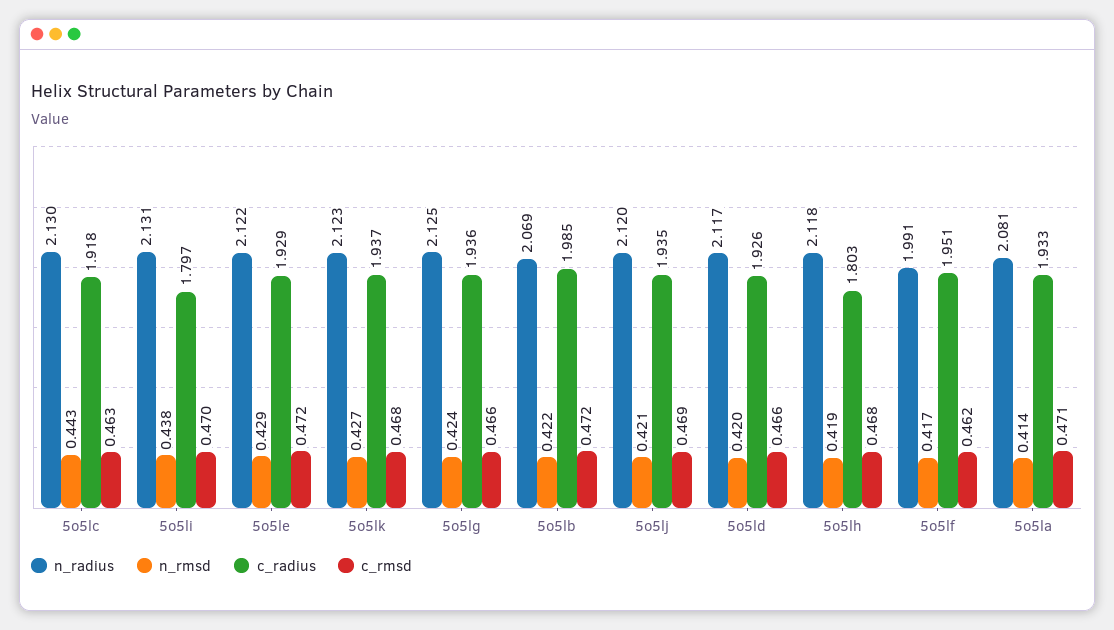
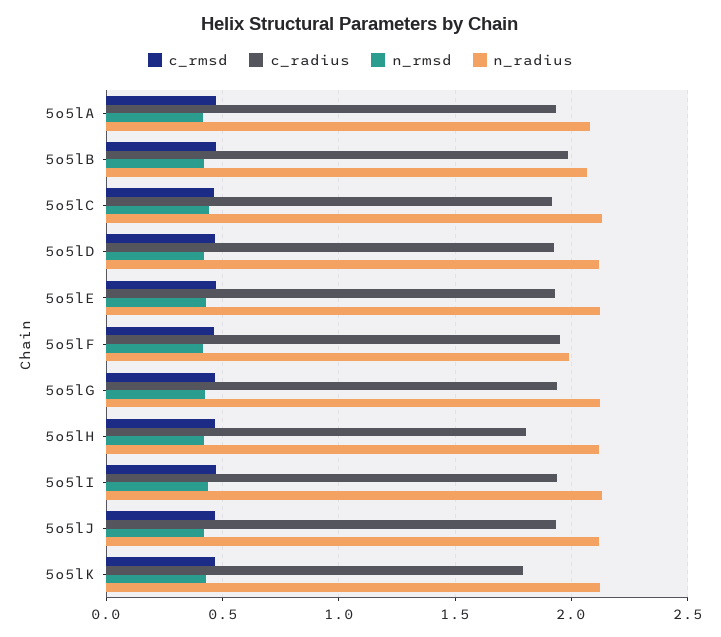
c_radius, 5o5li: 1.797 -> 1.95
c_radius, 5o5lk: 1.937 -> 1.8

